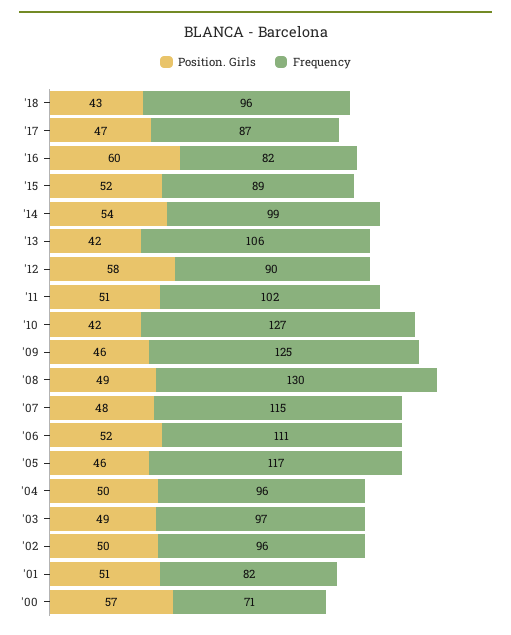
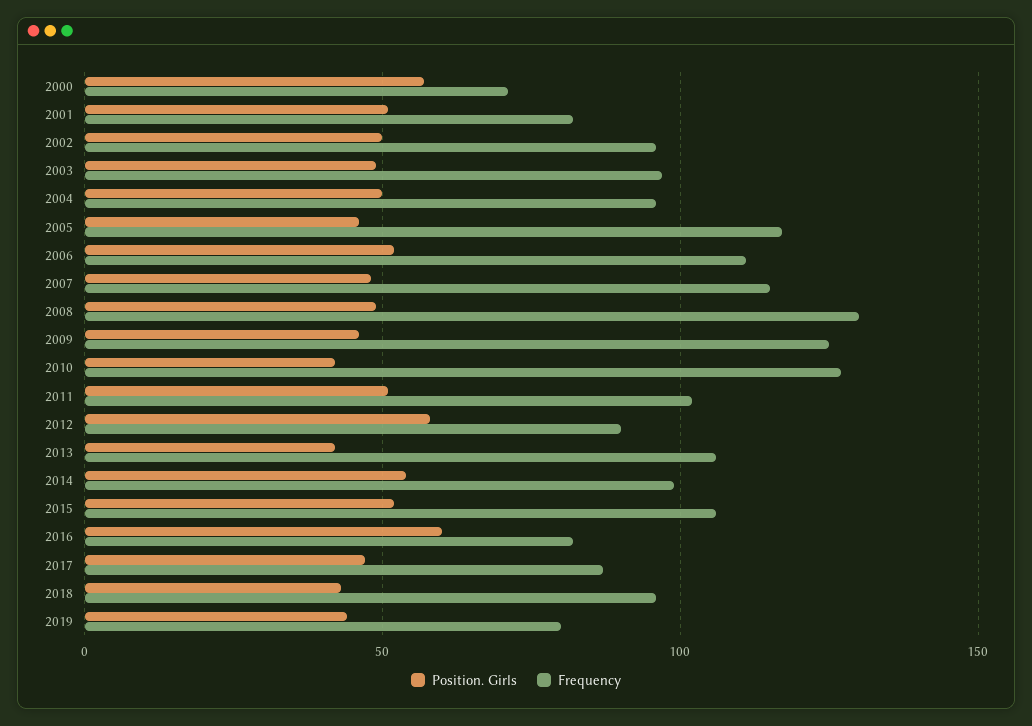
Frequency, '15: 89 -> 105
Position. Girls, 2019: none -> 45
Frequency, 2019: none -> 80

